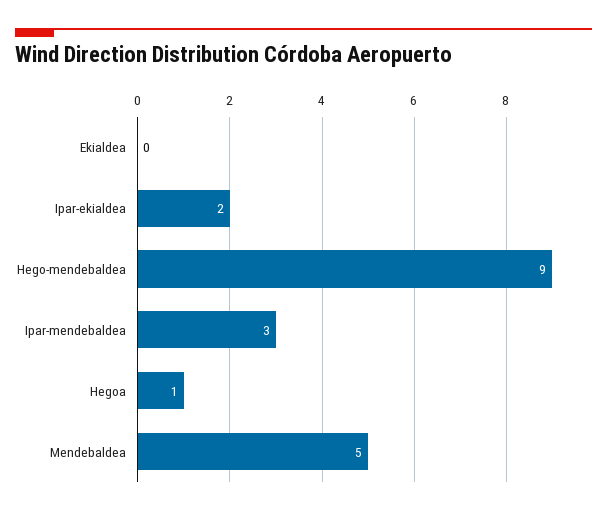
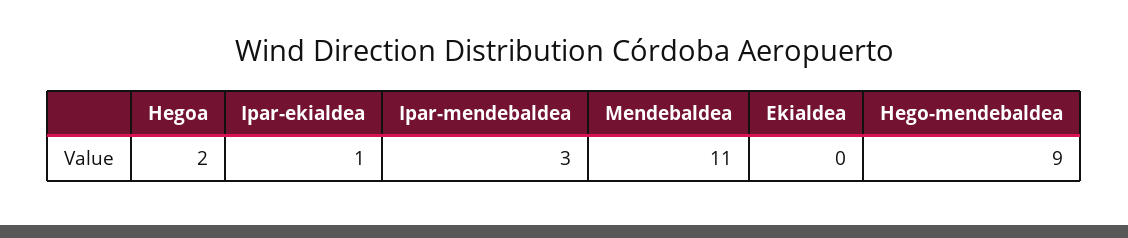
Ipar-ekialdea: 2 -> 1
Hegoa: 1 -> 2
Mendebaldea: 5 -> 11

